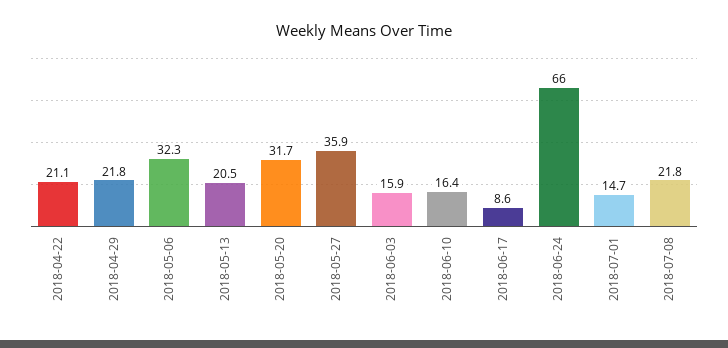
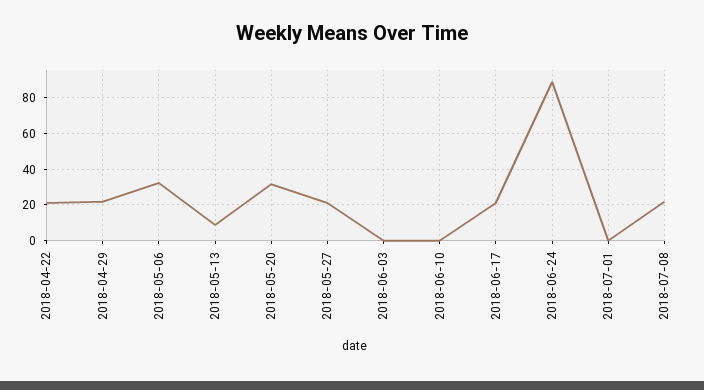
2018-05-13: 20.5 -> 10
2018-05-27: 35.9 -> 20
2018-06-03: 15.9 -> 0
2018-06-10: 16.4 -> 0
2018-06-17: 8.6 -> 20
2018-06-24: 66 -> 90
2018-07-01: 14.7 -> 0

